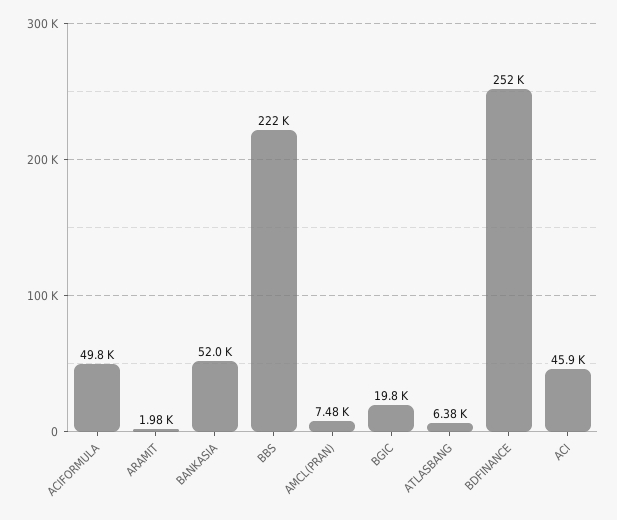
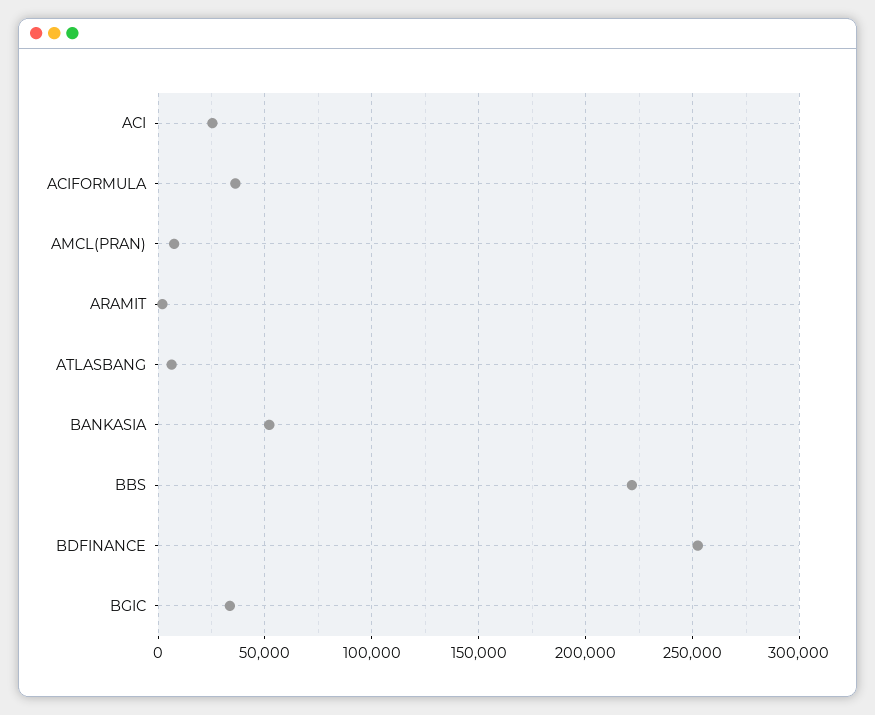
ACIFORMULA: 49800 -> 35000
BGIC: 19800 -> 35000
ACI: 45900 -> 25000

